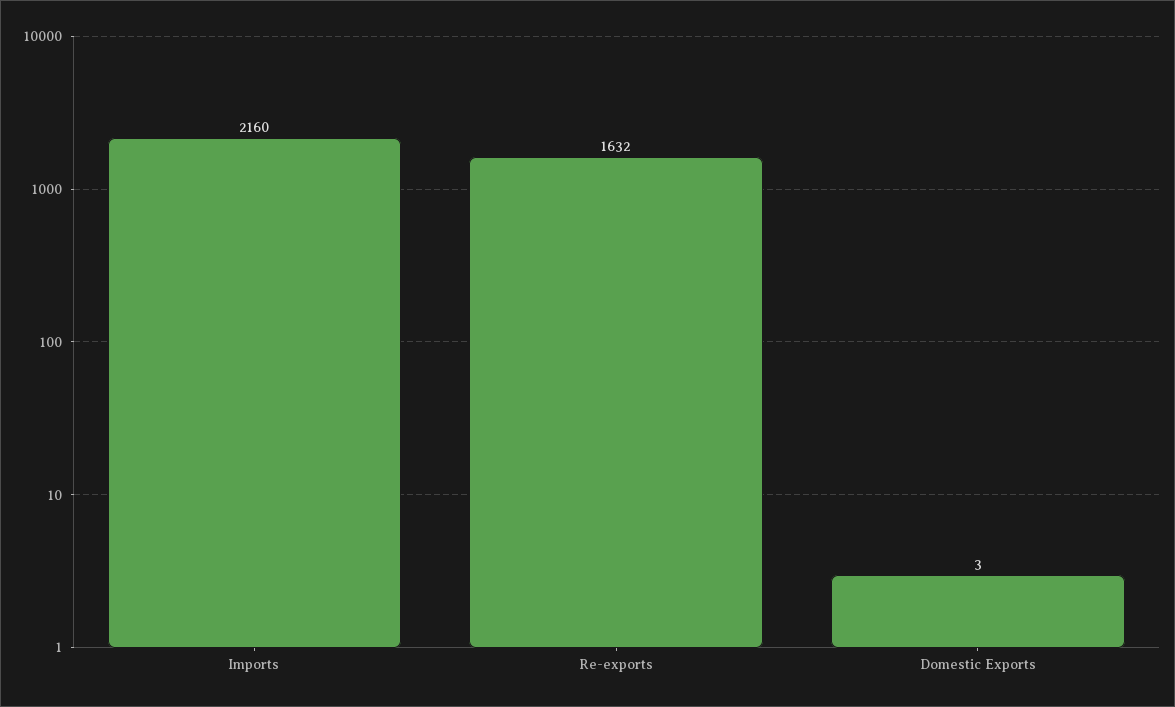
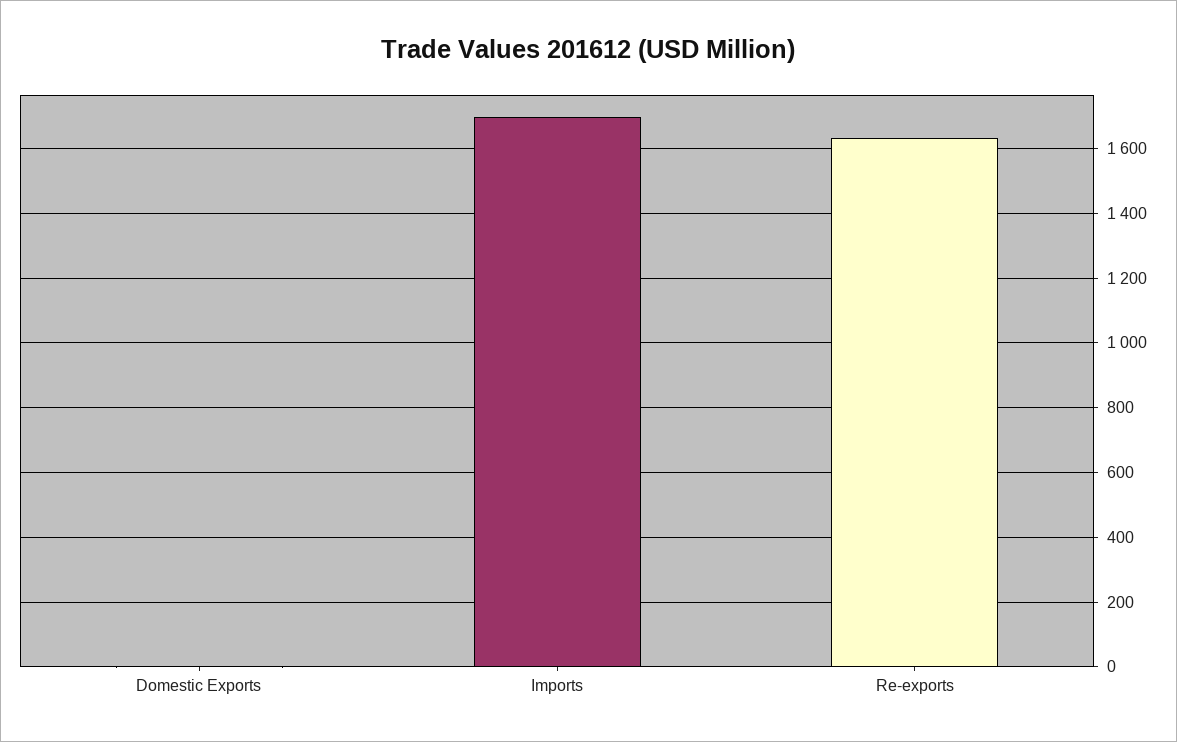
Imports: 2160 -> 1700

